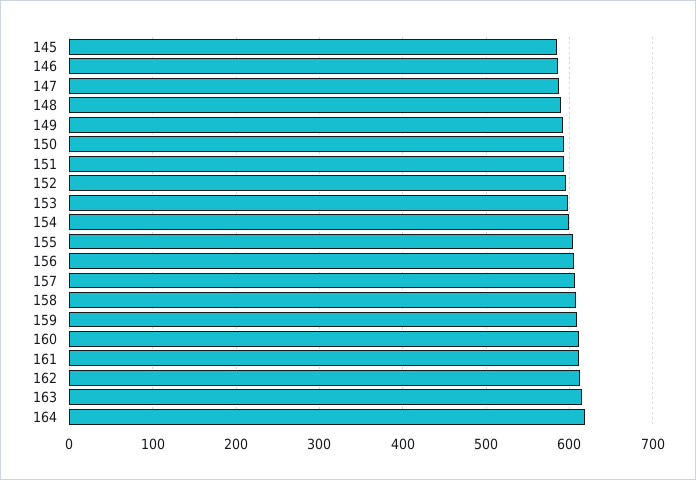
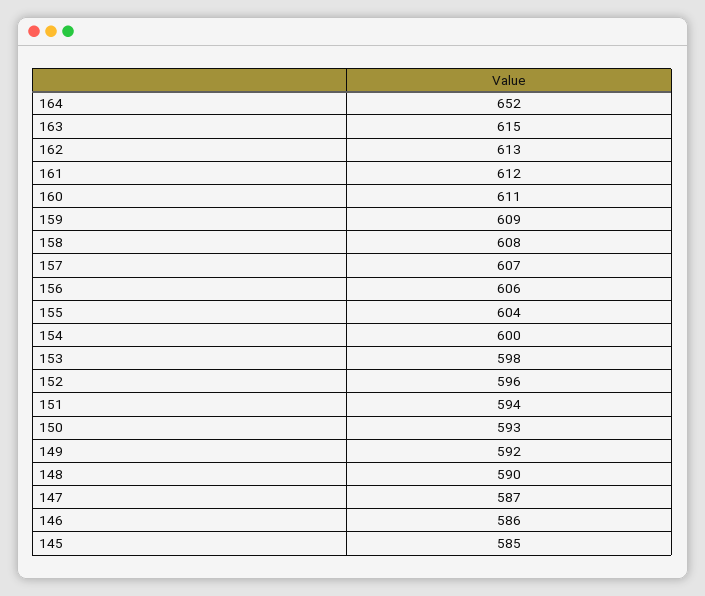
164: 620 -> 652

